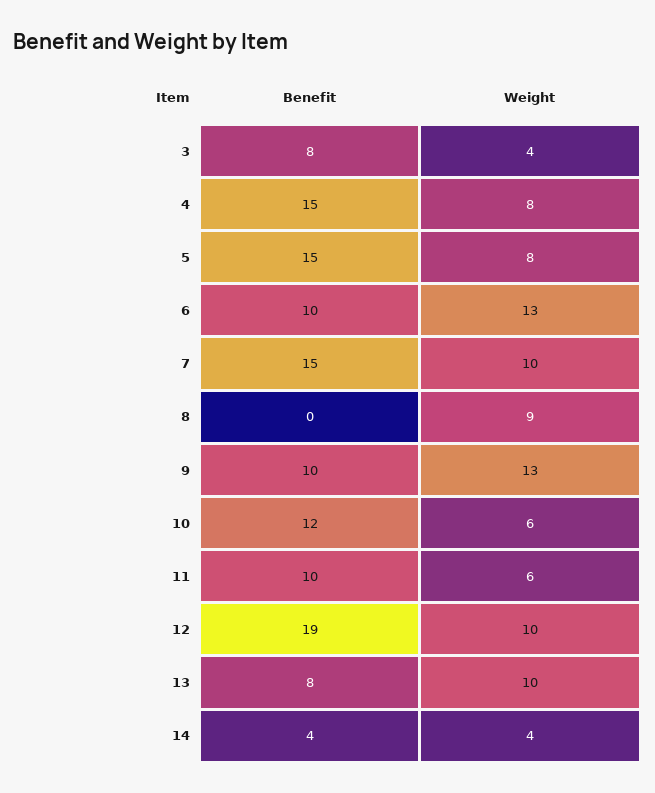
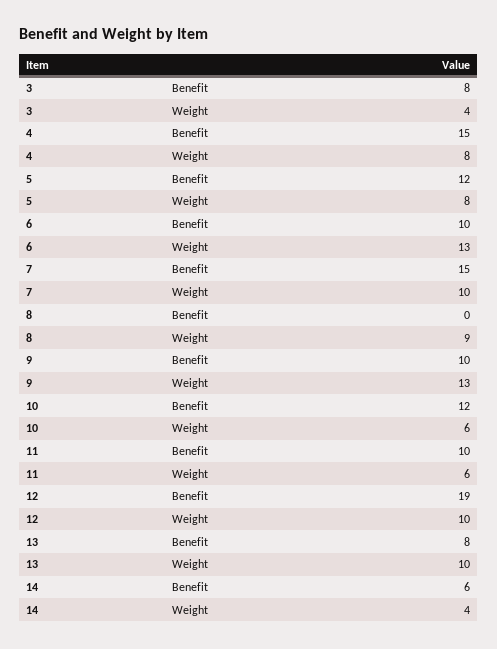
Benefit, 5: 15 -> 12
Benefit, 14: 4 -> 6

